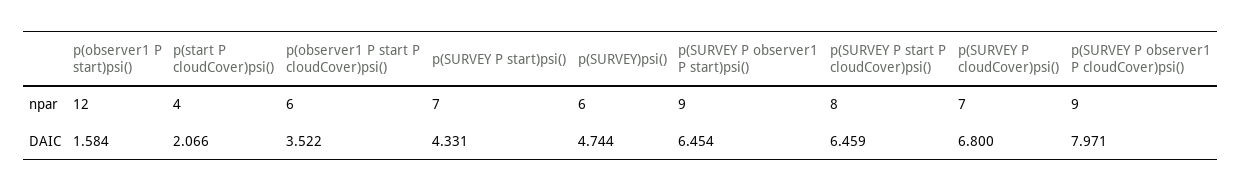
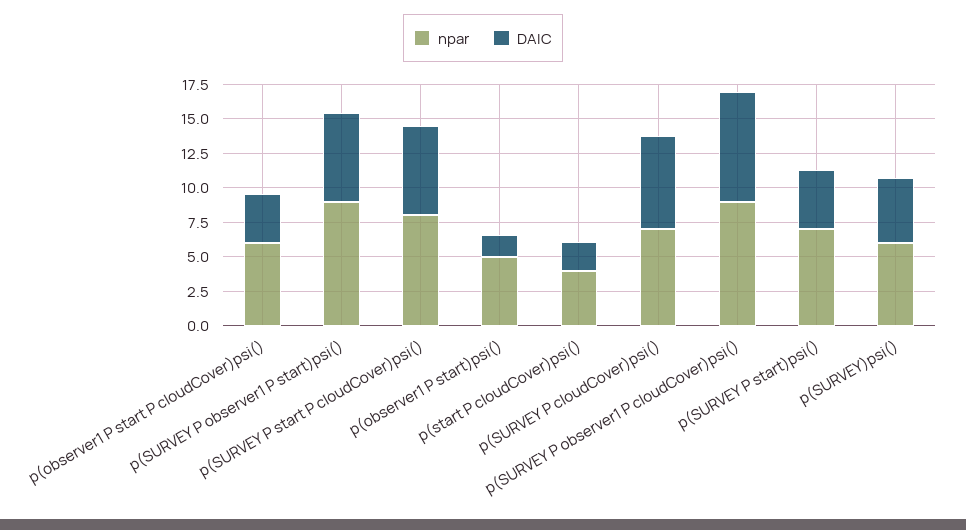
npar, p(observer1 P start)psi(): 12 -> 5

